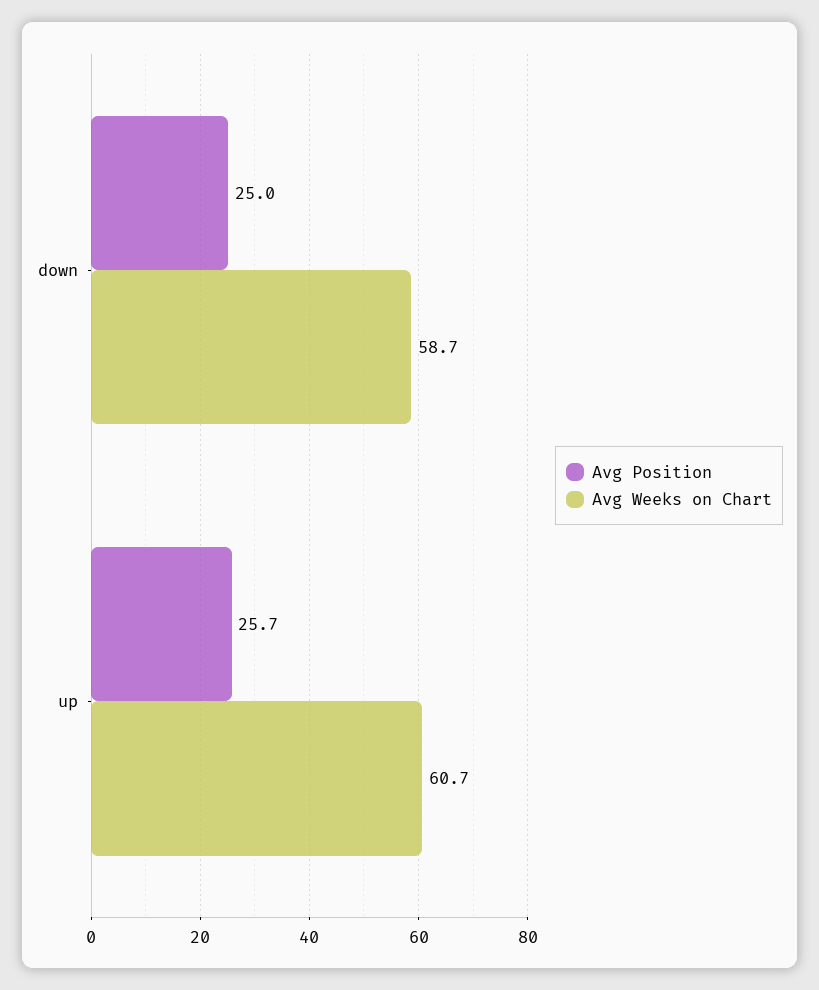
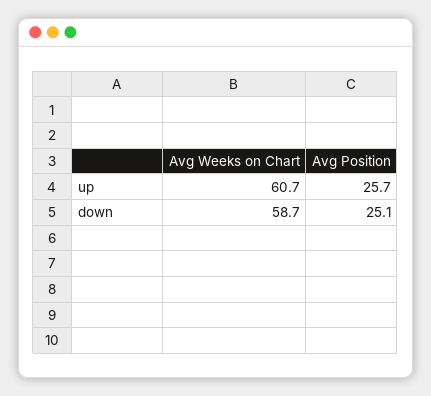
Avg Position, down: 25 -> 25.1

